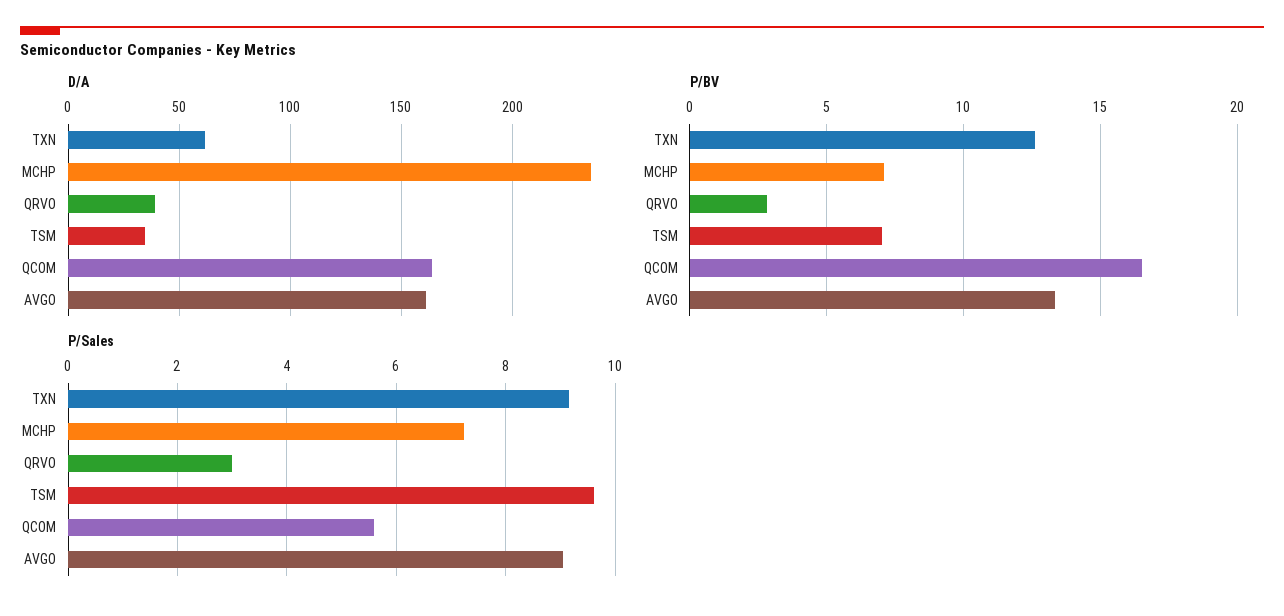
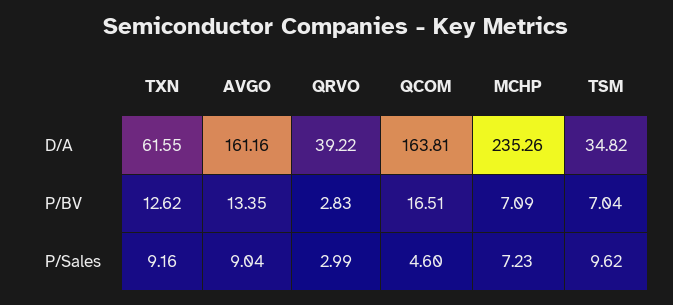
P/Sales, QCOM: 5.6 -> 4.6

